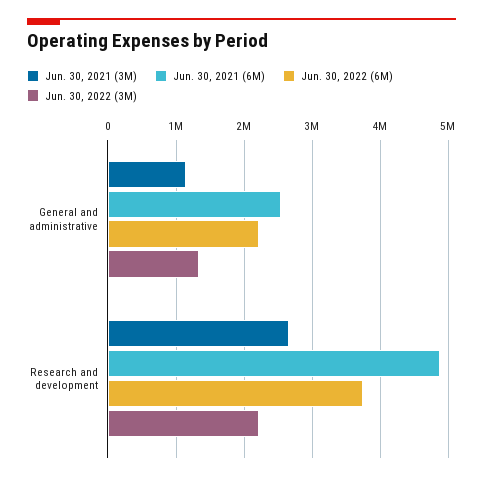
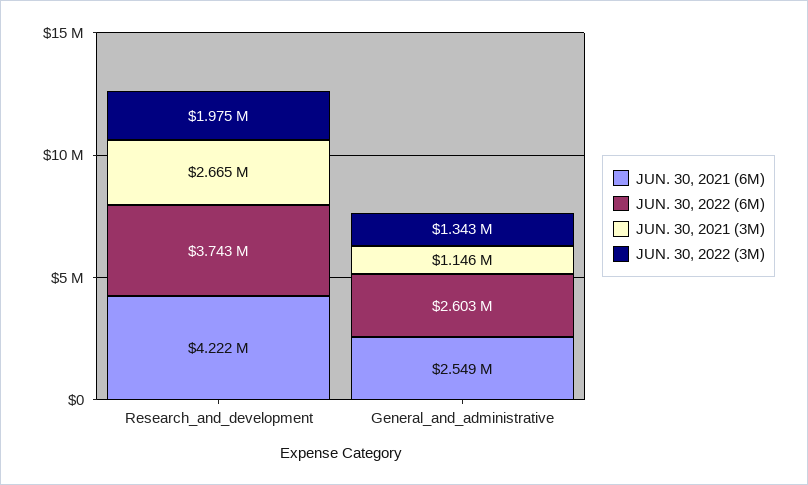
Jun. 30, 2022 (6M), General and administrative: 2200000 -> 2603000
Jun. 30, 2021 (6M), Research and development: 4900000 -> 4222000
Jun. 30, 2022 (3M), Research and development: 2200000 -> 1975000

